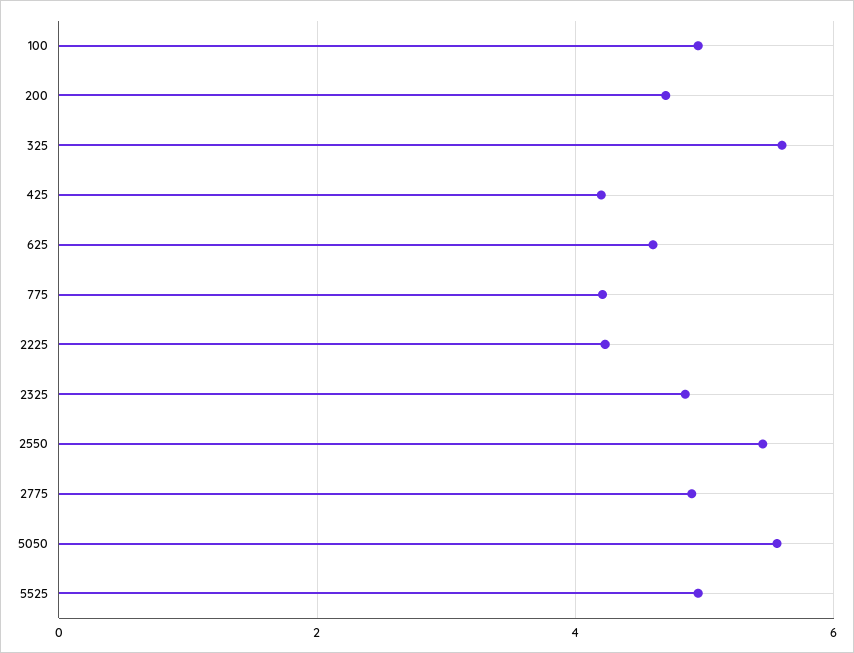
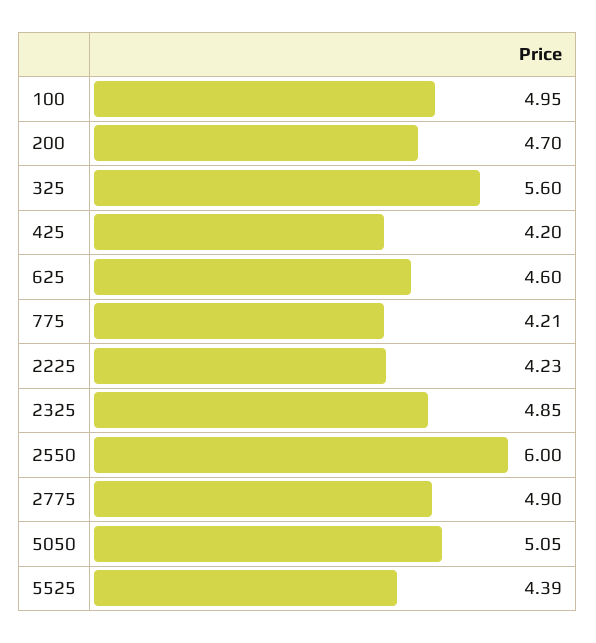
2550: 5.4 -> 6
5050: 5.6 -> 5.05
5525: 5 -> 4.39

